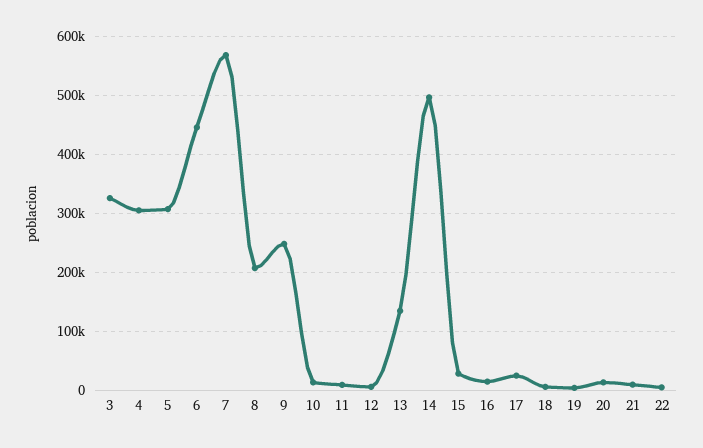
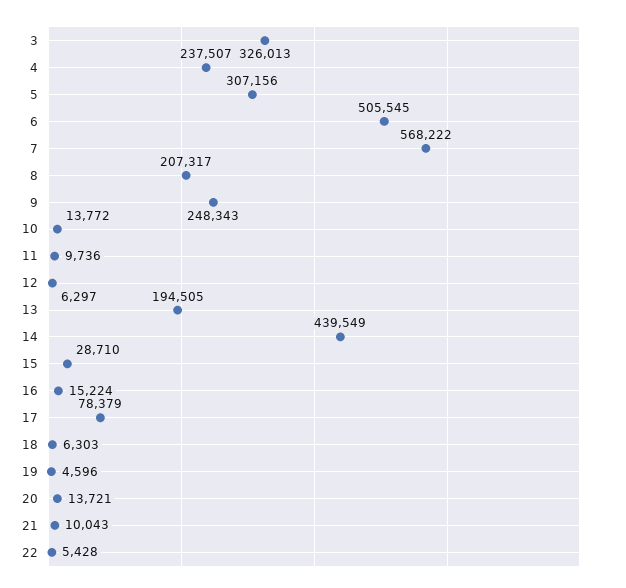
4: 300000 -> 237507
6: 440000 -> 505545
13: 140000 -> 194505
14: 500000 -> 439549
17: 20000 -> 78379

